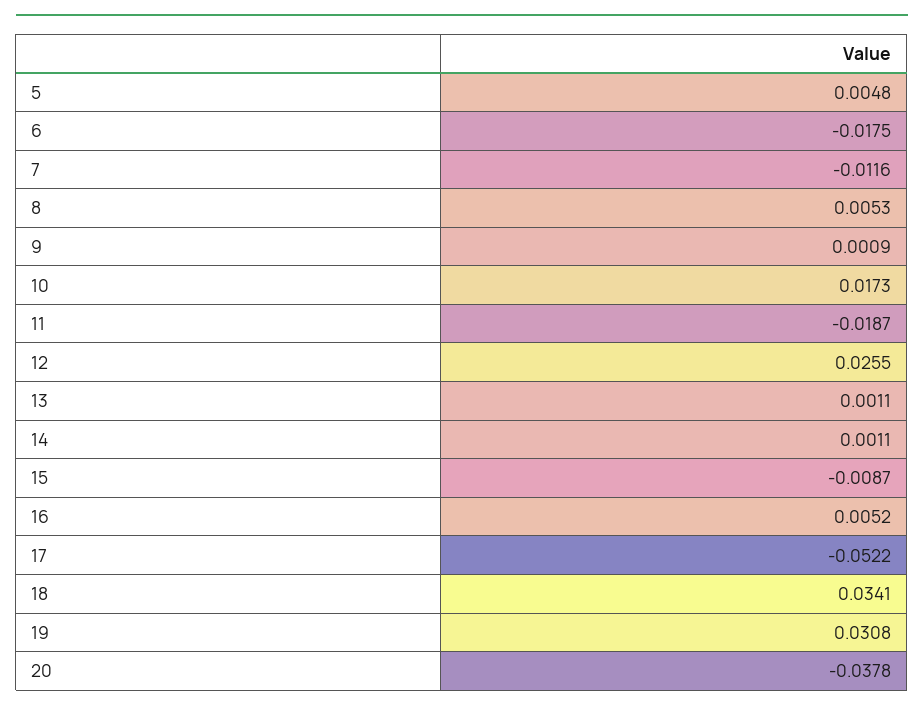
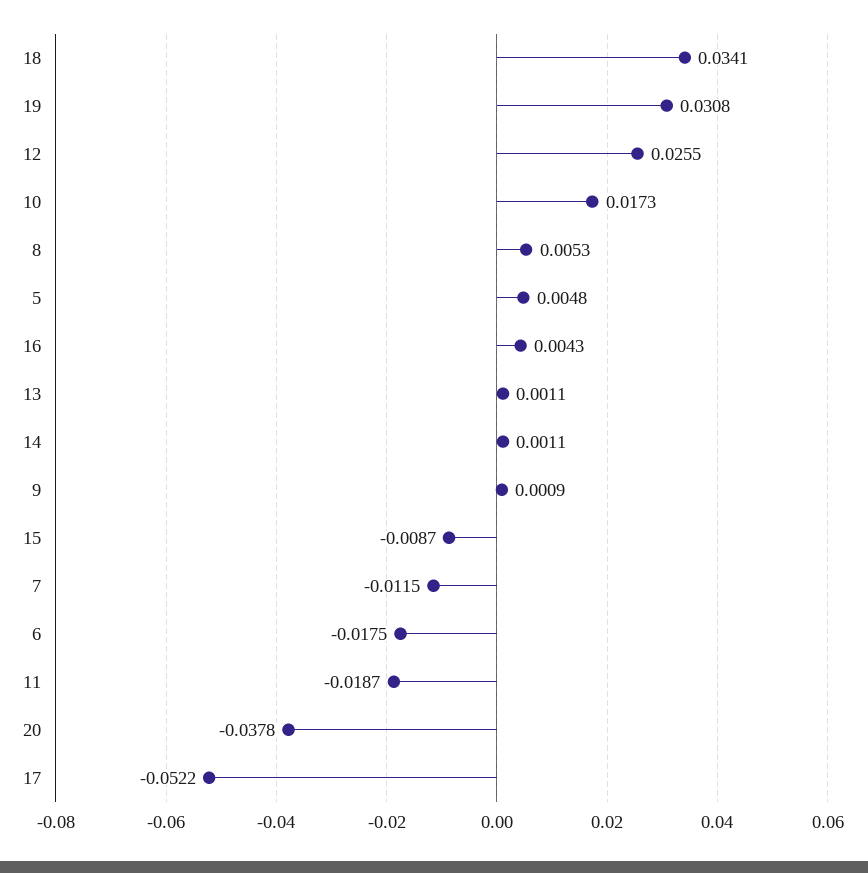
7: -0.0116 -> -0.0115
16: 0.0052 -> 0.0043

